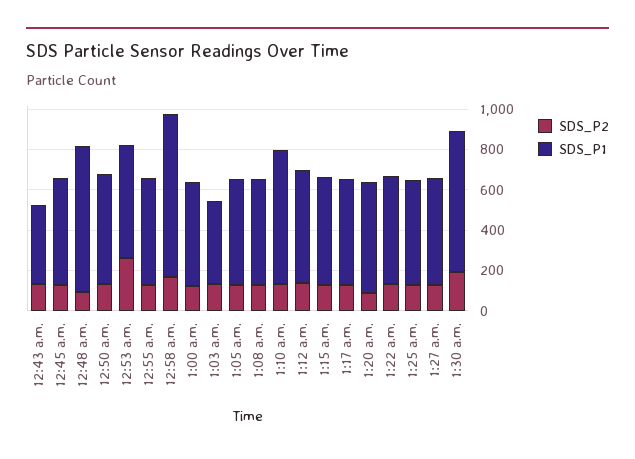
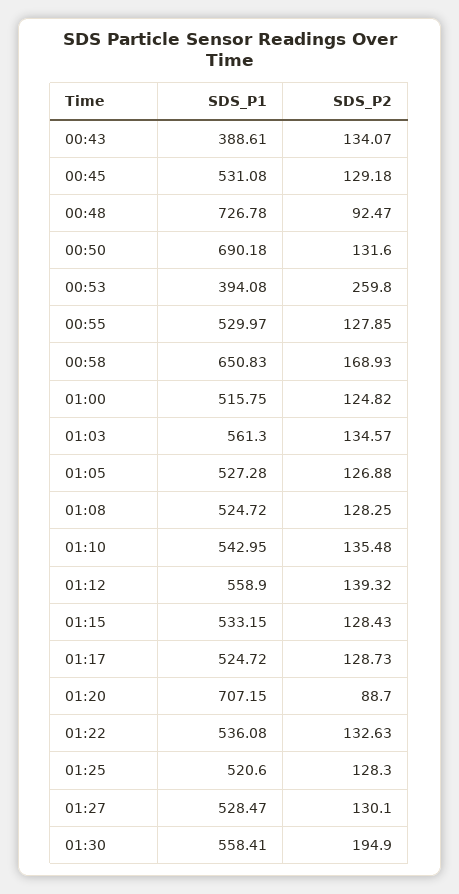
SDS_P1, 12:50 a.m.: 550 -> 690.18
SDS_P1, 12:53 a.m.: 550 -> 394.08
SDS_P1, 12:58 a.m.: 800 -> 650.83
SDS_P1, 1:03 a.m.: 400 -> 561.3
SDS_P1, 1:10 a.m.: 650 -> 542.95
SDS_P1, 1:20 a.m.: 550 -> 707.15
SDS_P1, 1:30 a.m.: 700 -> 558.41

